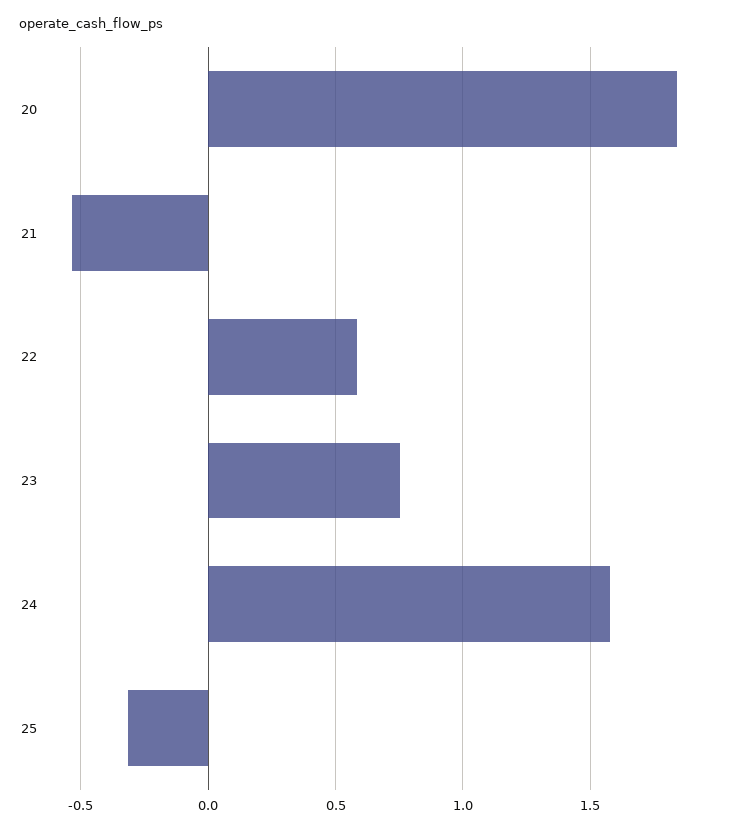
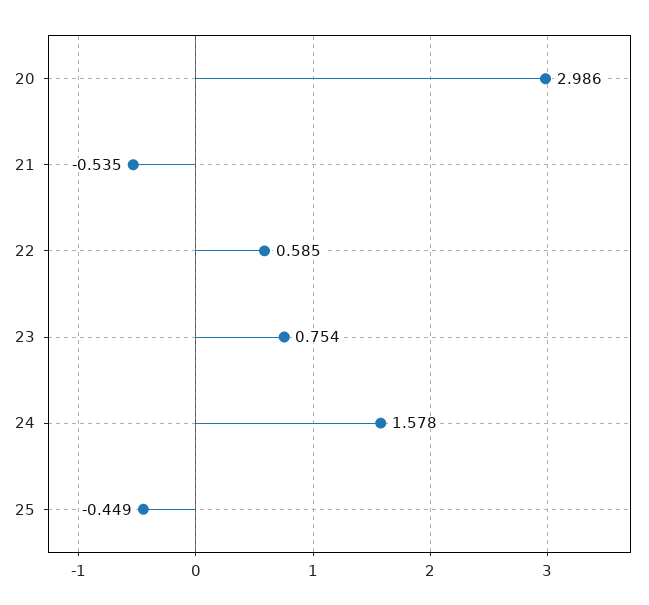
20: 1.85 -> 2.986
25: -0.3 -> -0.449

